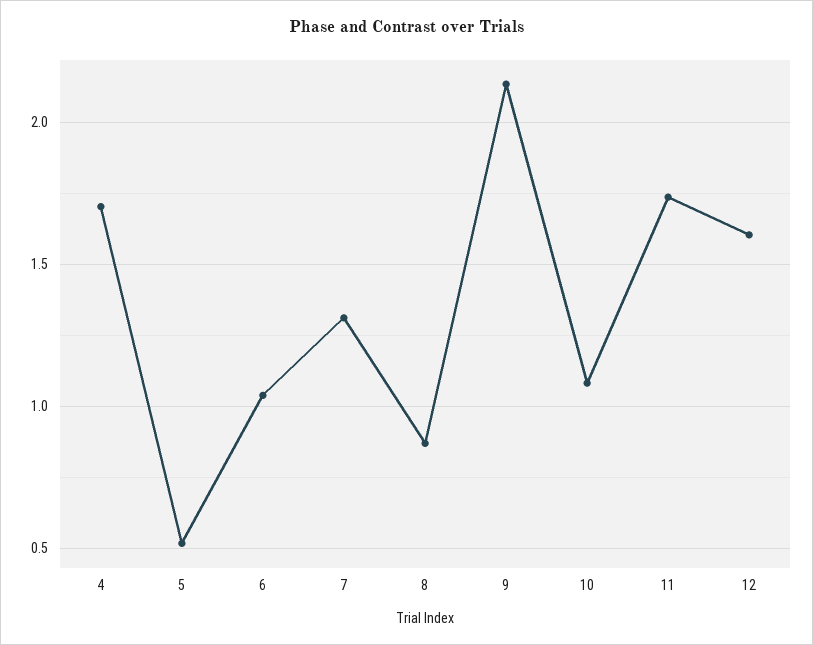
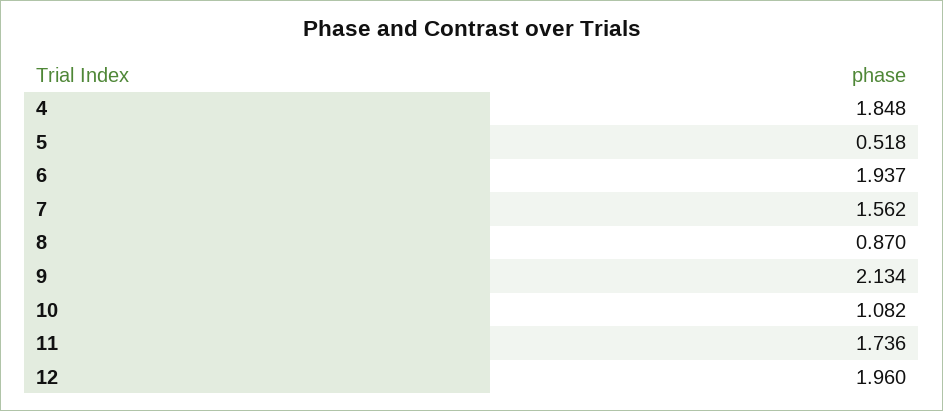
4: 1.7 -> 1.848
6: 1.05 -> 1.937
7: 1.3 -> 1.562
12: 1.6 -> 1.96

